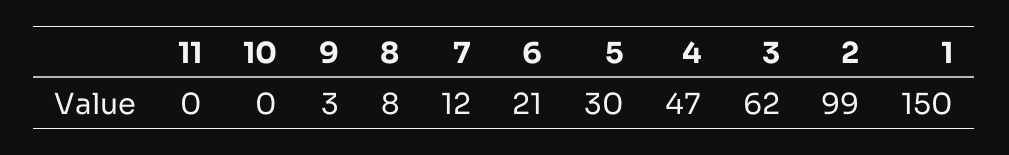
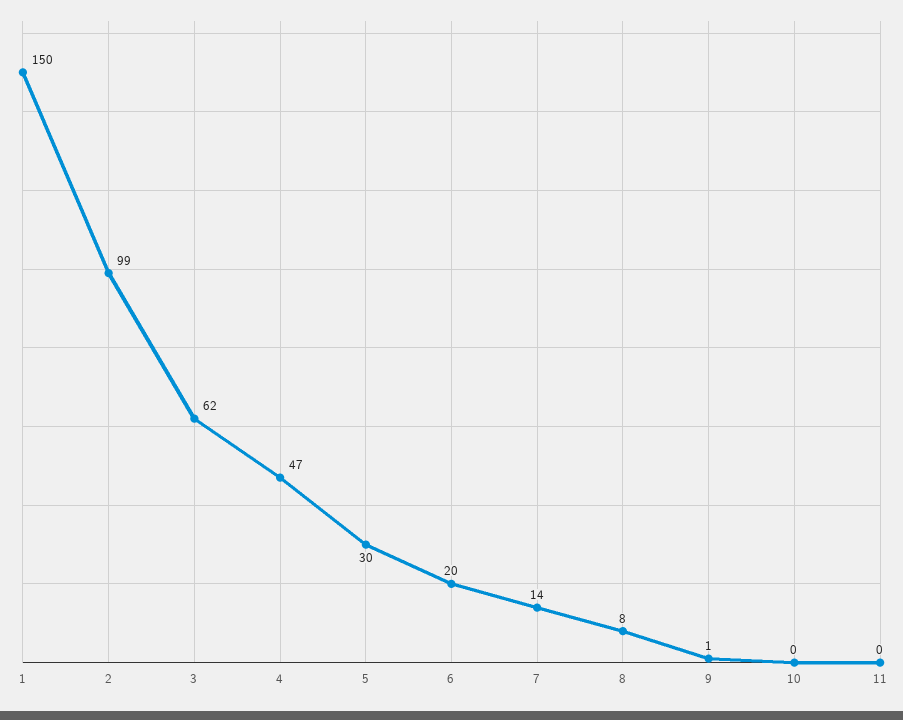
9: 3 -> 1
7: 12 -> 14
6: 21 -> 20

